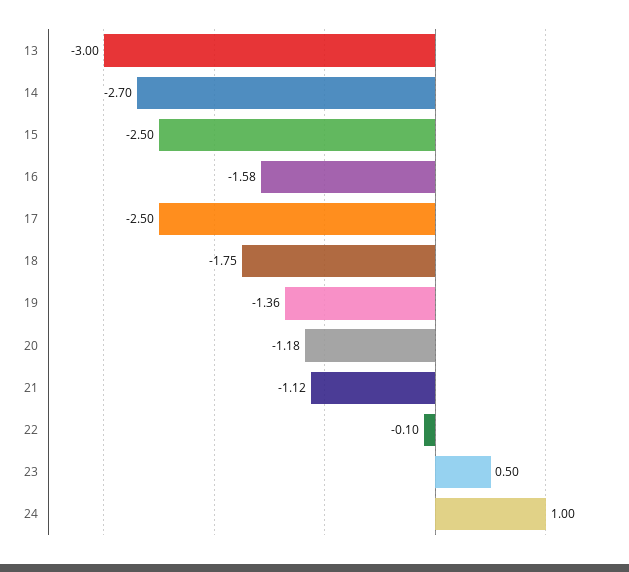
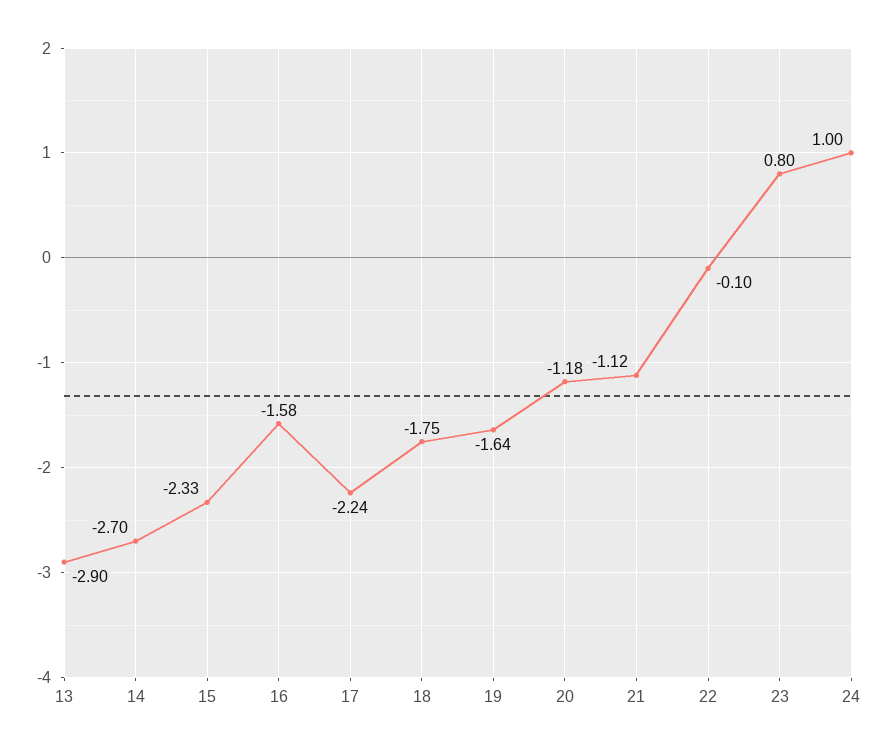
13: -3 -> -2.9
15: -2.5 -> -2.33
17: -2.5 -> -2.24
19: -1.36 -> -1.64
23: 0.5 -> 0.8

